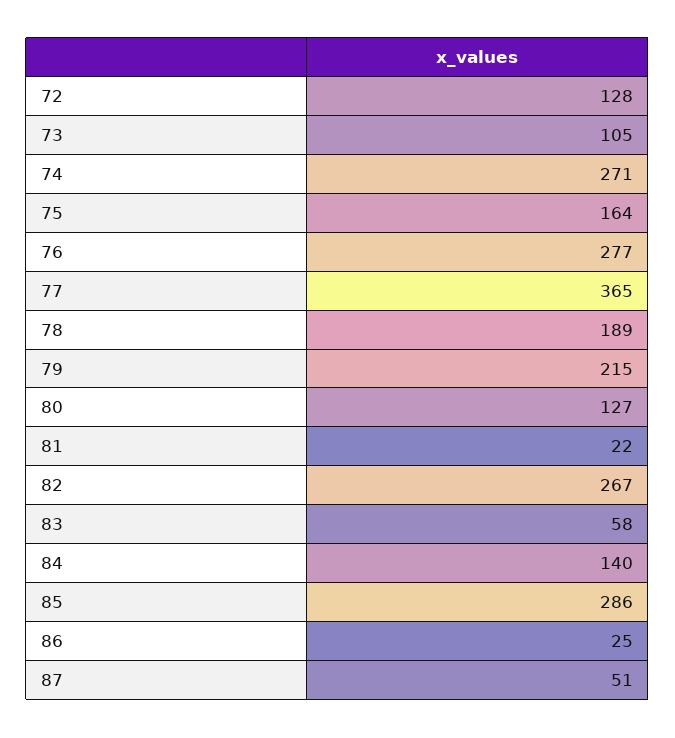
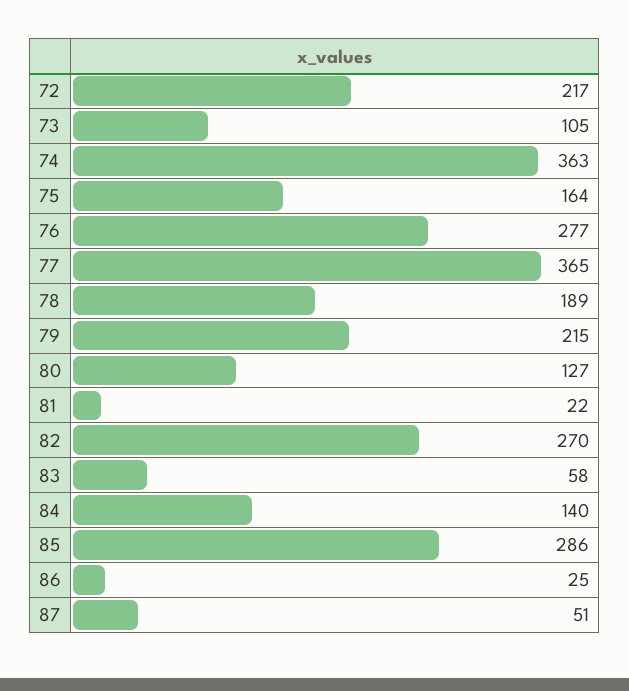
72: 128 -> 217
74: 271 -> 363
82: 267 -> 270

